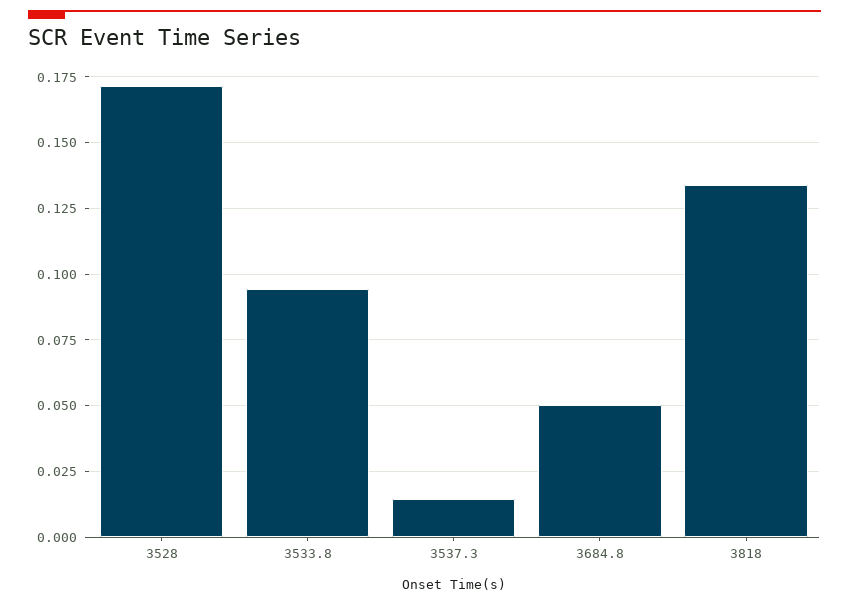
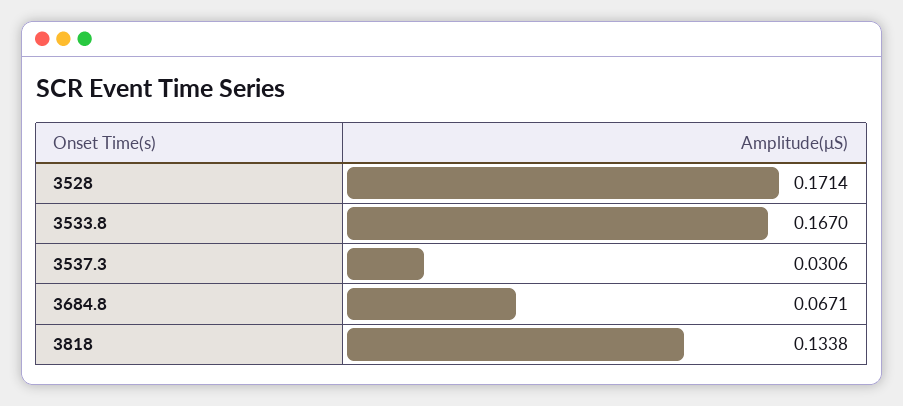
3533.8: 0.095 -> 0.167
3537.3: 0.015 -> 0.0306
3684.8: 0.05 -> 0.0671

